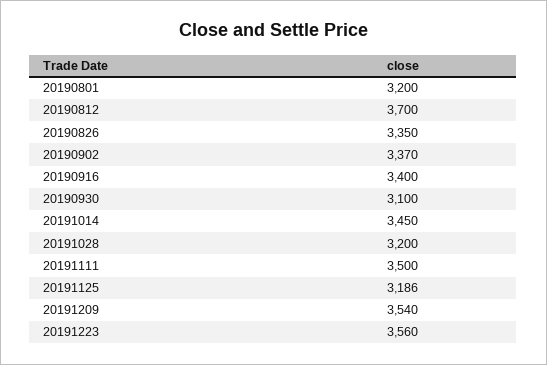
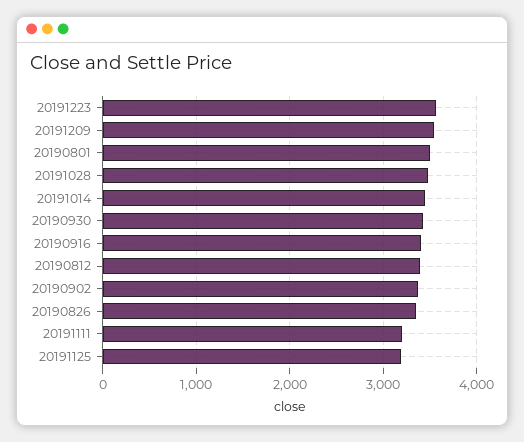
20190801: 3200 -> 3500
20190812: 3700 -> 3400
20190930: 3100 -> 3400
20191028: 3200 -> 3500
20191111: 3500 -> 3200

